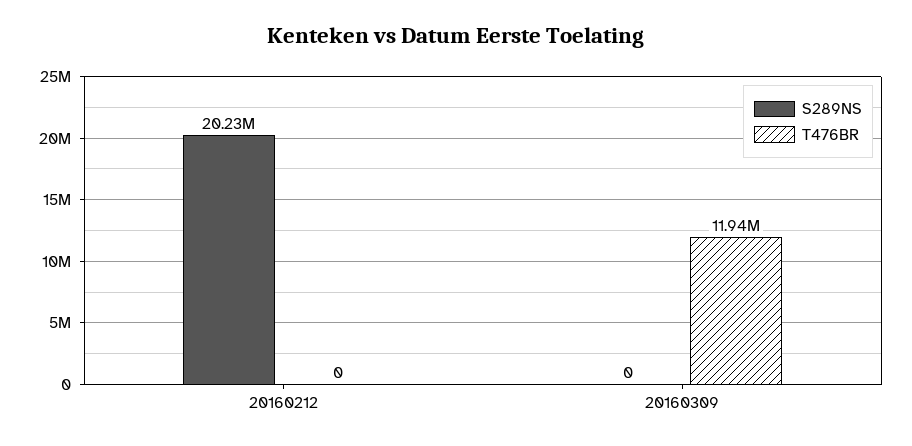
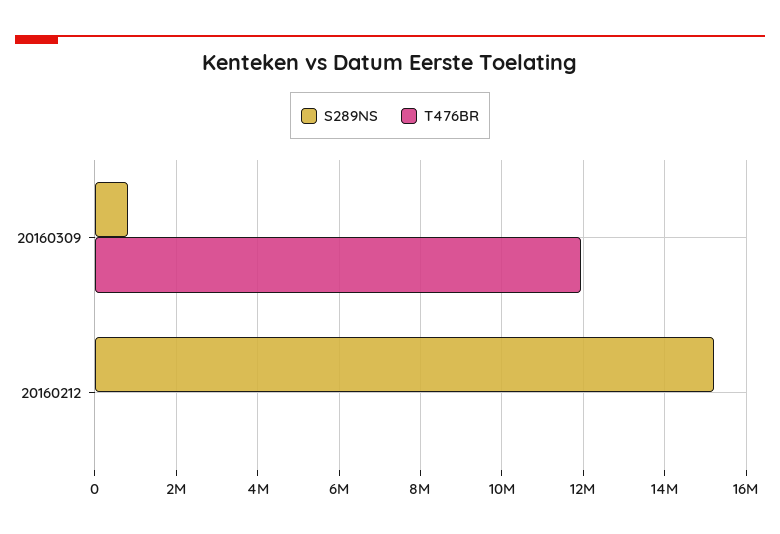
S289NS, 20160212: 20230000 -> 15200000
S289NS, 20160309: 0 -> 800000

